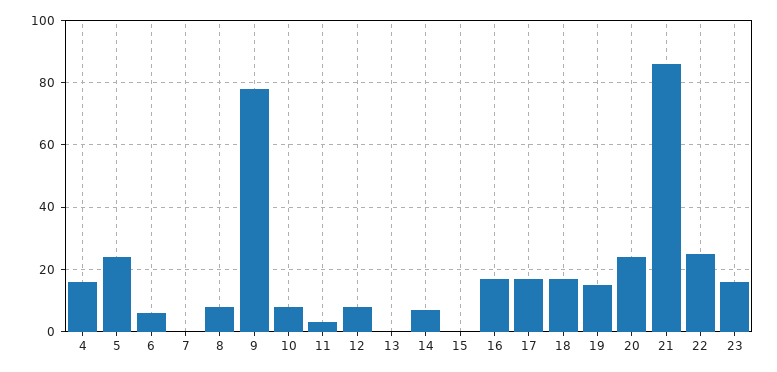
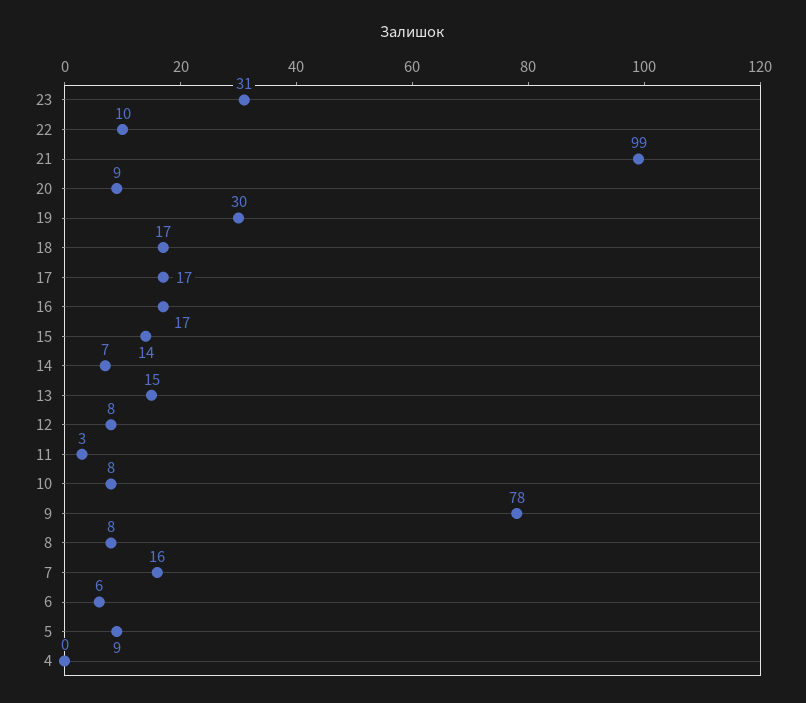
4: 15 -> 0
5: 25 -> 9
7: 0 -> 16
13: 0 -> 15
15: 0 -> 14
19: 15 -> 30
20: 25 -> 9
21: 85 -> 99
22: 25 -> 10
23: 15 -> 31

